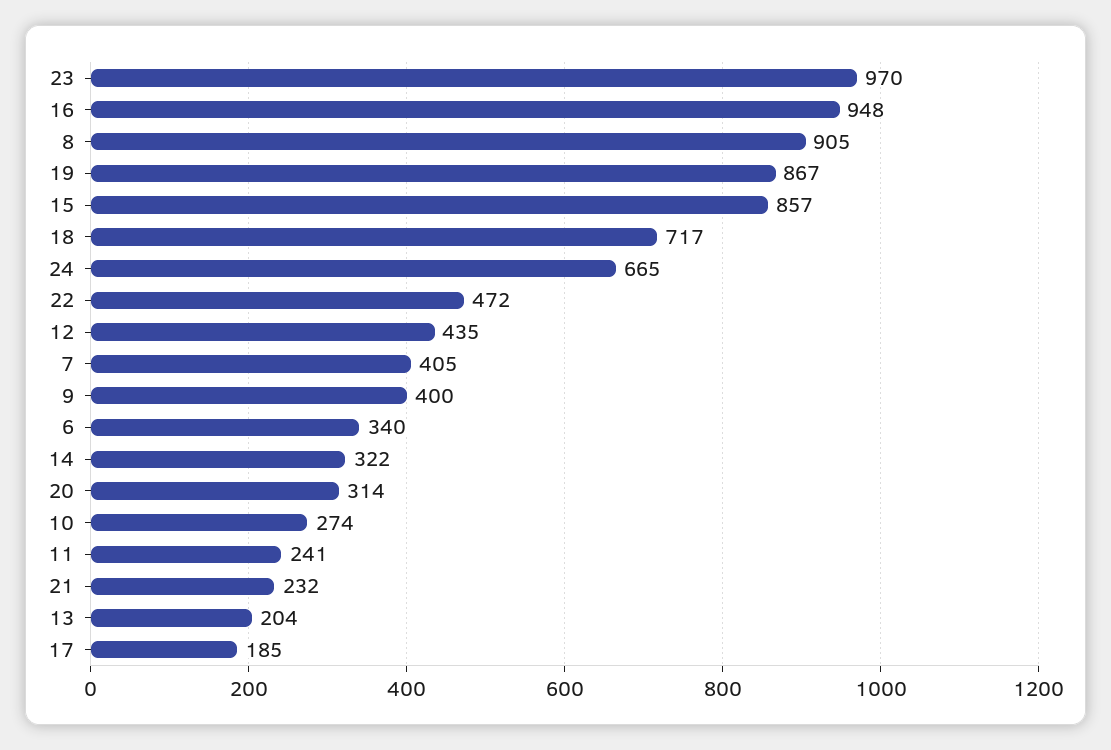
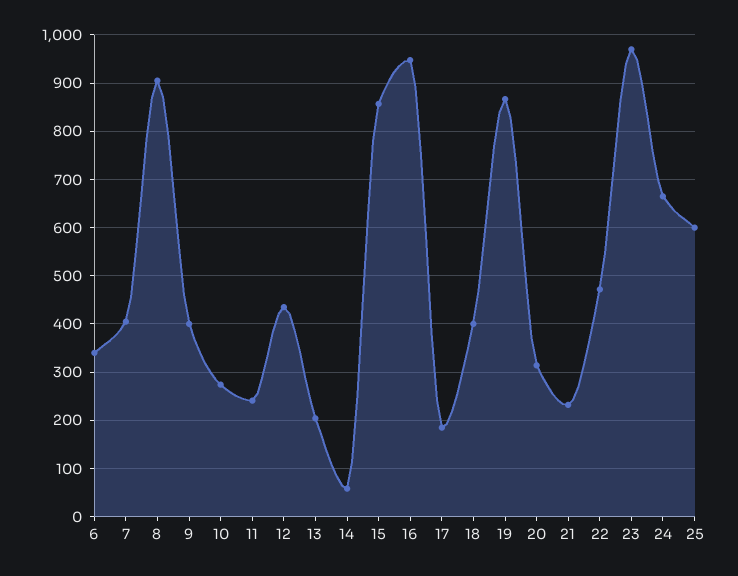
18: 717 -> 400
14: 322 -> 60
25: none -> 600

